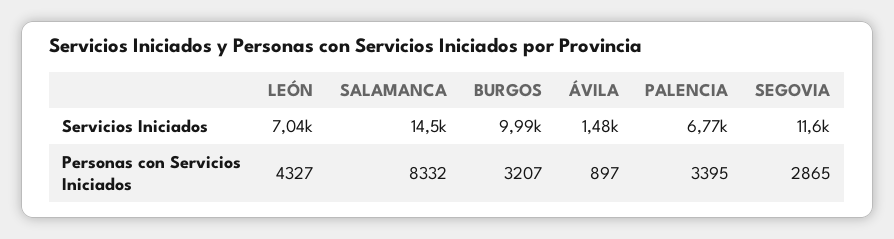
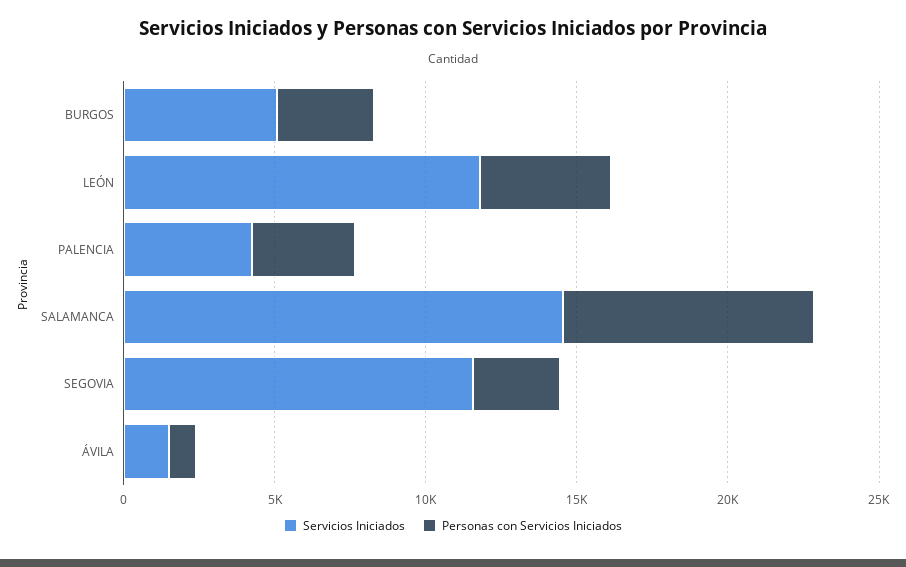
Servicios Iniciados, LEÓN: 7040 -> 12000
Servicios Iniciados, BURGOS: 9990 -> 5000
Servicios Iniciados, PALENCIA: 6770 -> 4000

